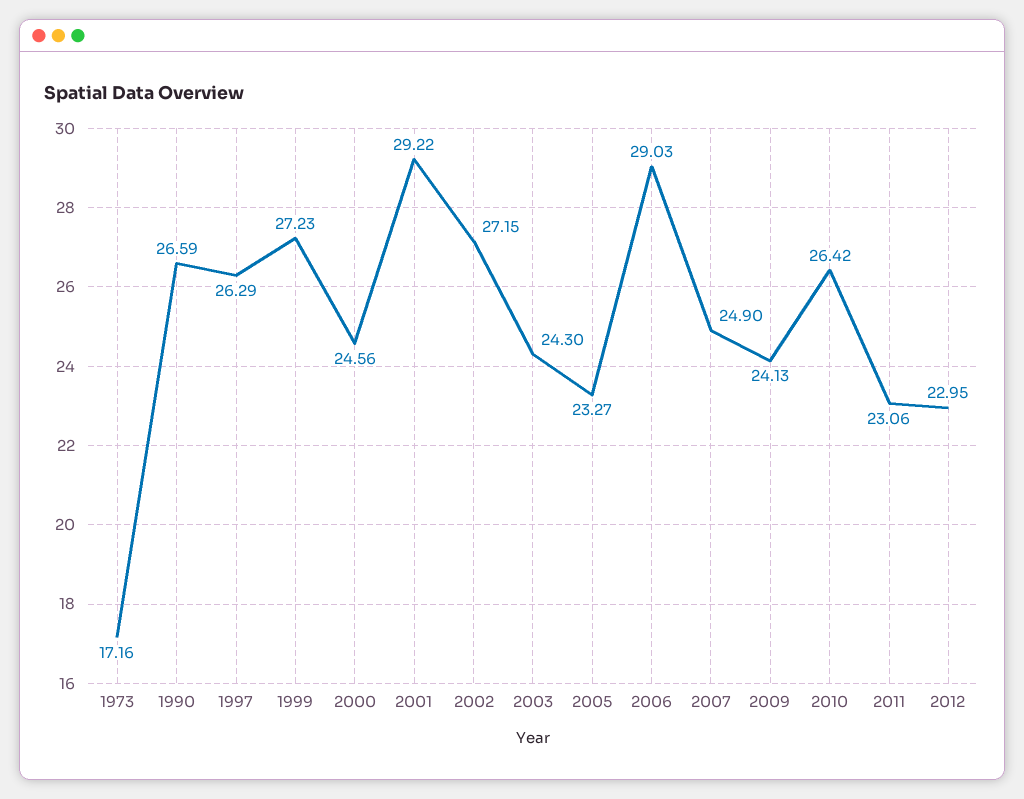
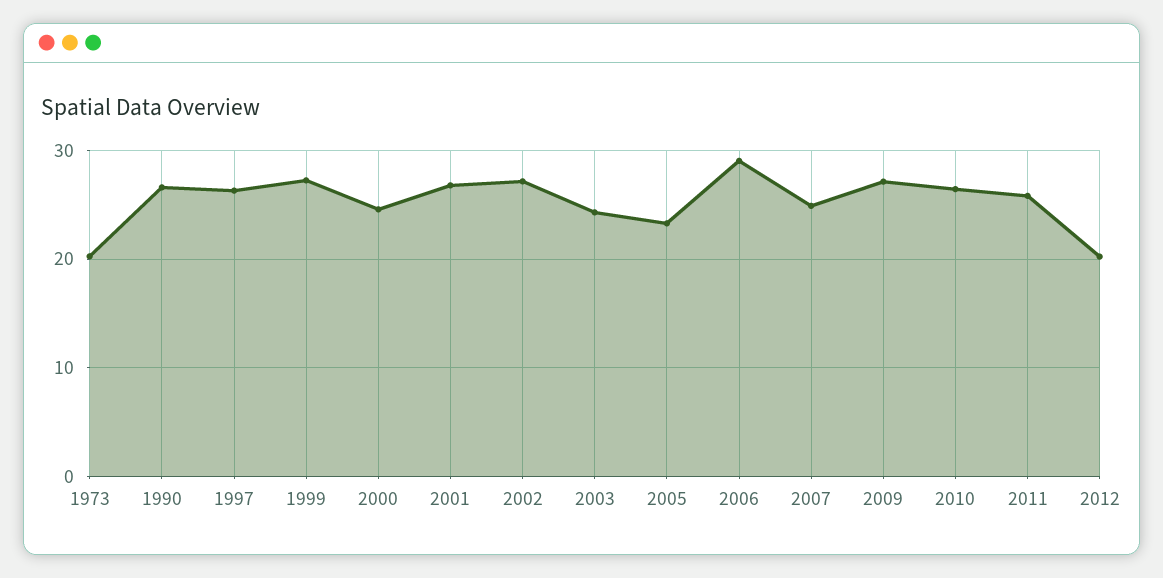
1973: 17.16 -> 20
2001: 29.22 -> 27
2009: 24.13 -> 27
2011: 23.06 -> 26
2012: 22.95 -> 20

